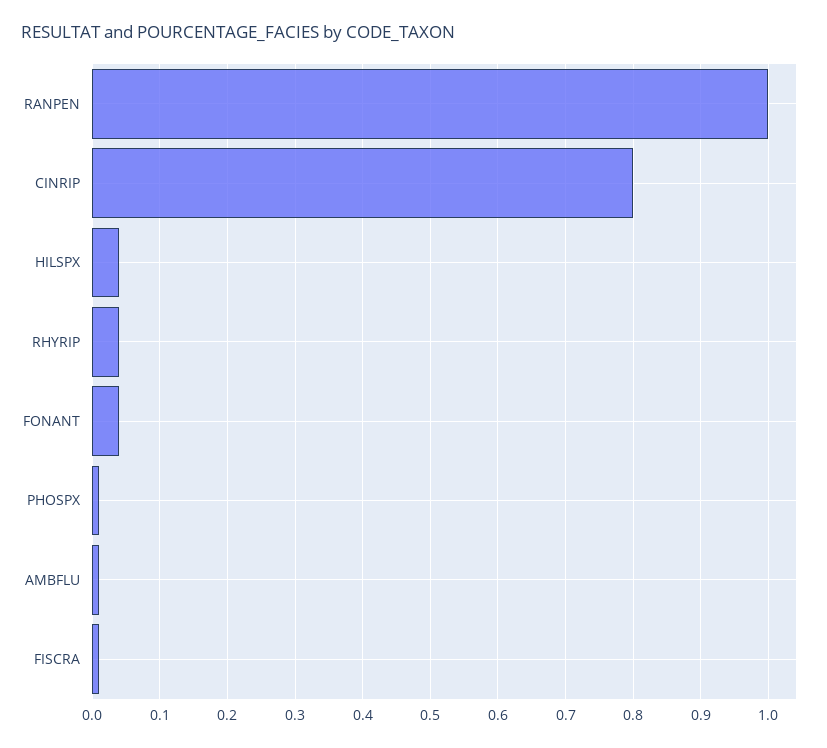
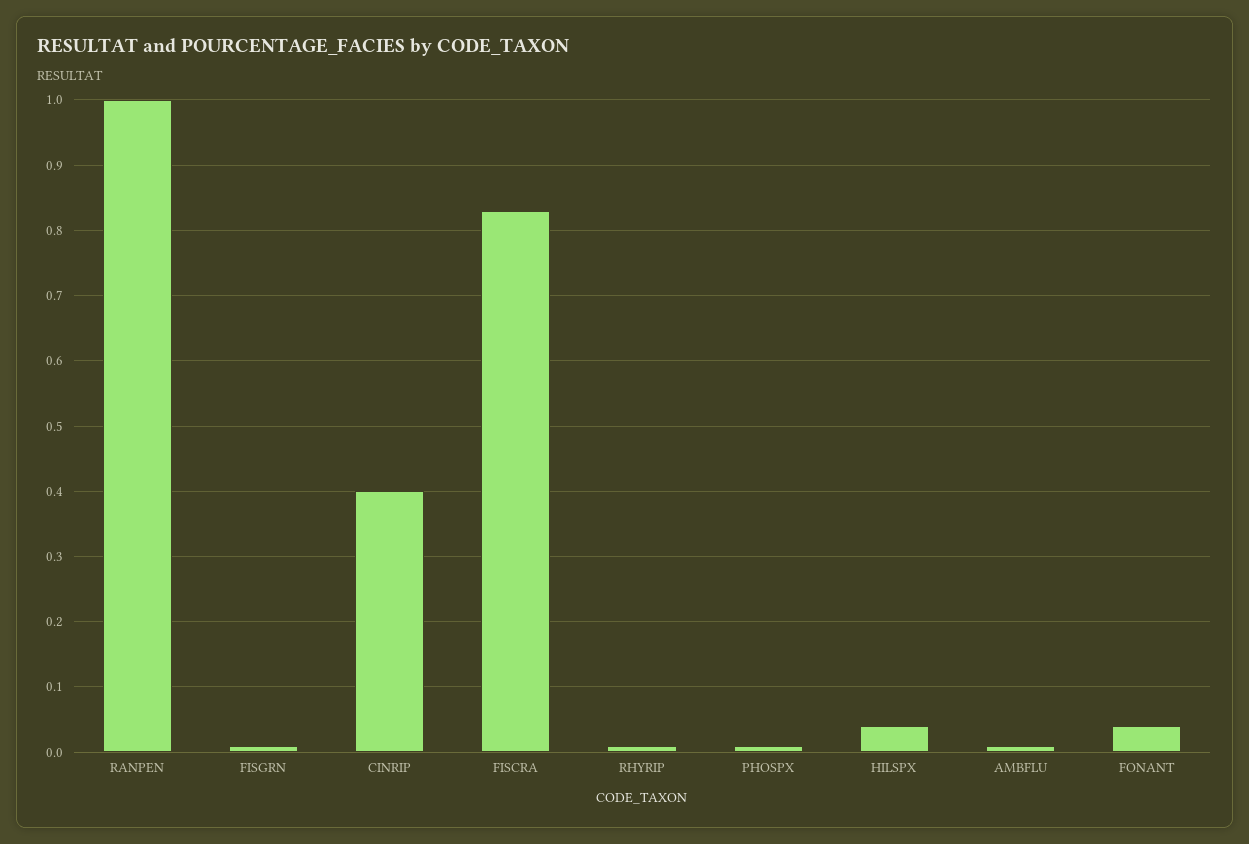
CINRIP: 0.8 -> 0.4
RHYRIP: 0.04 -> 0.01
FISCRA: 0.01 -> 0.83
FISGRN: none -> 0.01

